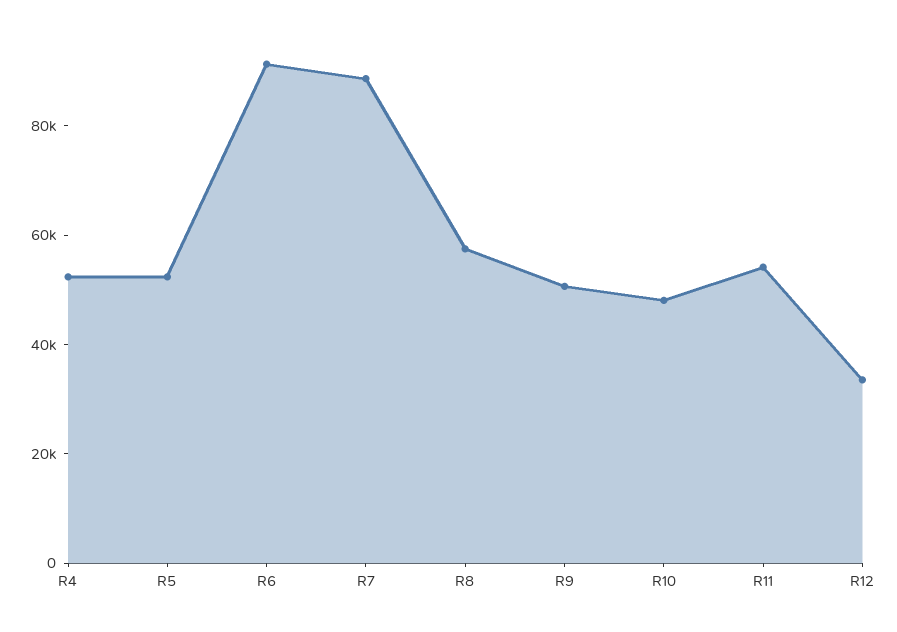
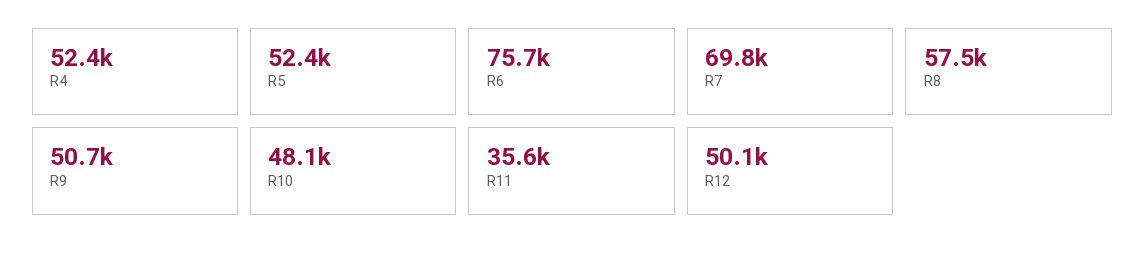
R6: 90000 -> 75700
R7: 90000 -> 69800
R11: 55000 -> 35600
R12: 35000 -> 50100

